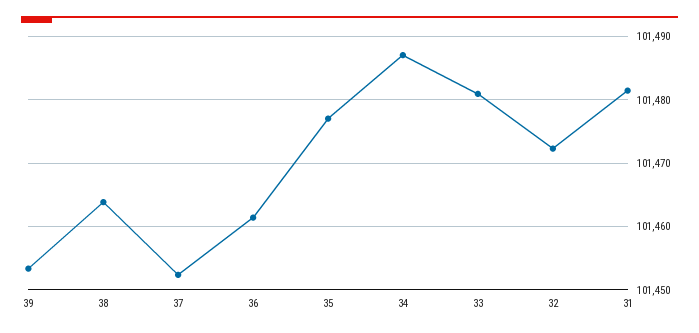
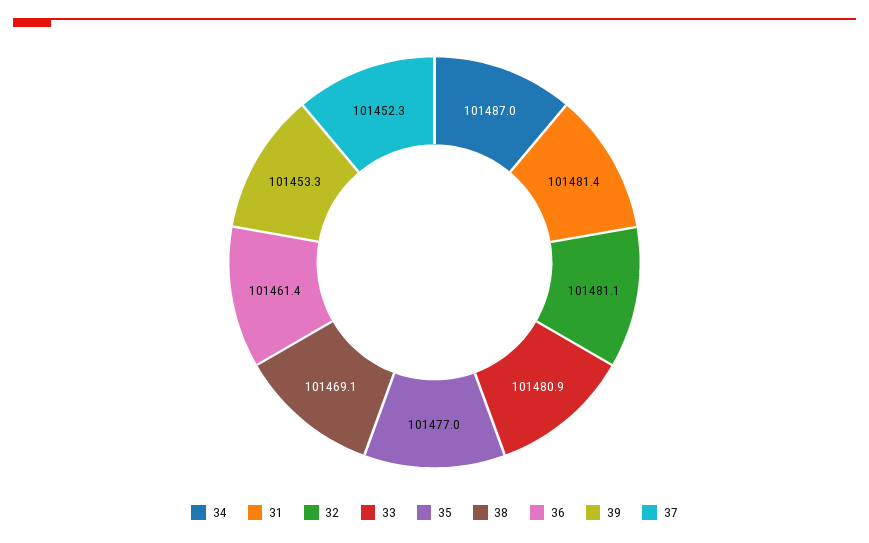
38: 101464 -> 101469.1
32: 101472 -> 101481.1

